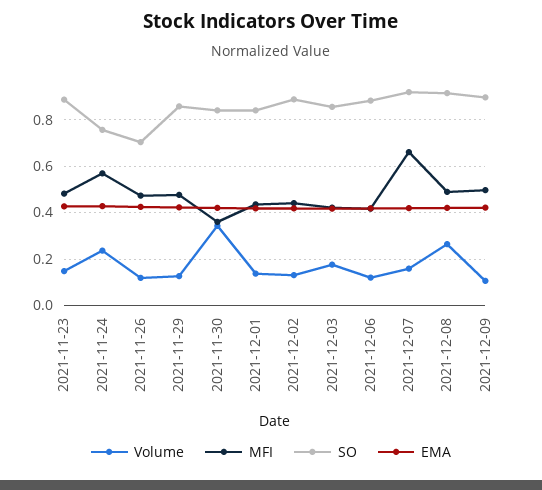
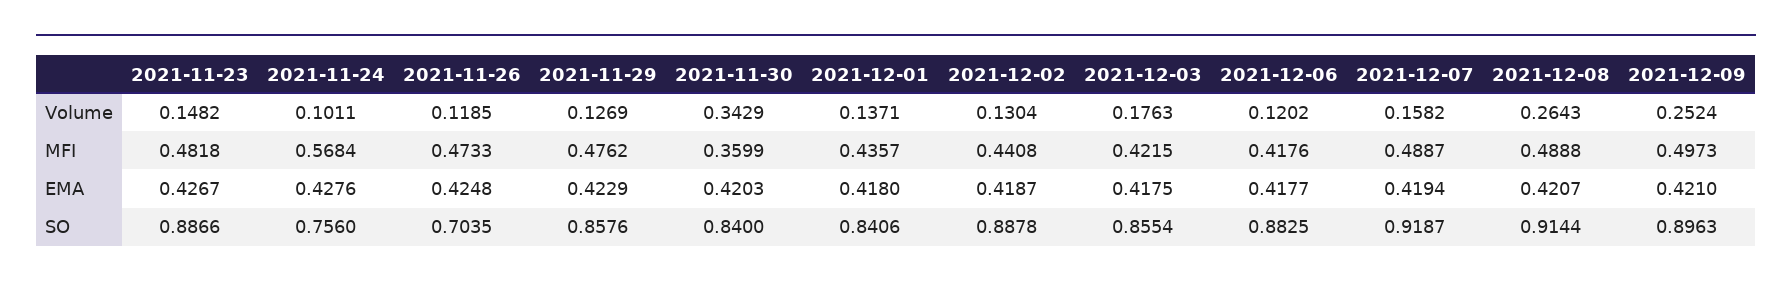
Volume, 2021-11-24: 0.25 -> 0.1011
MFI, 2021-12-07: 0.65 -> 0.4887
Volume, 2021-12-09: 0.1 -> 0.2524

